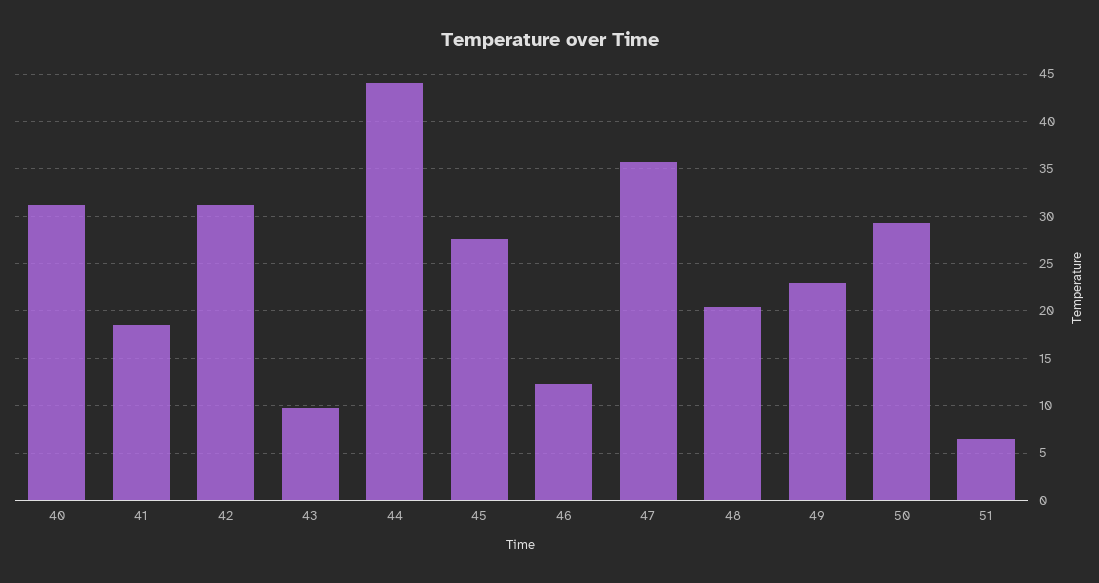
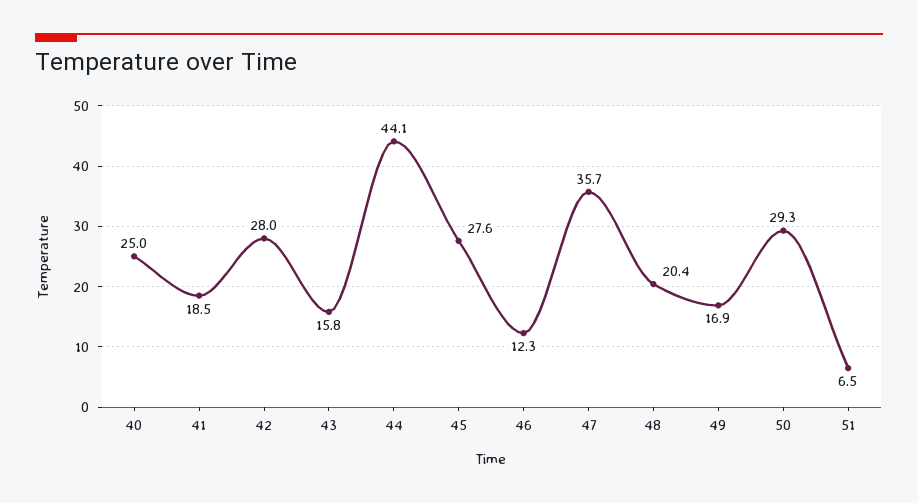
40: 31 -> 25
42: 31 -> 28
43: 10 -> 15.8
49: 23 -> 16.9

